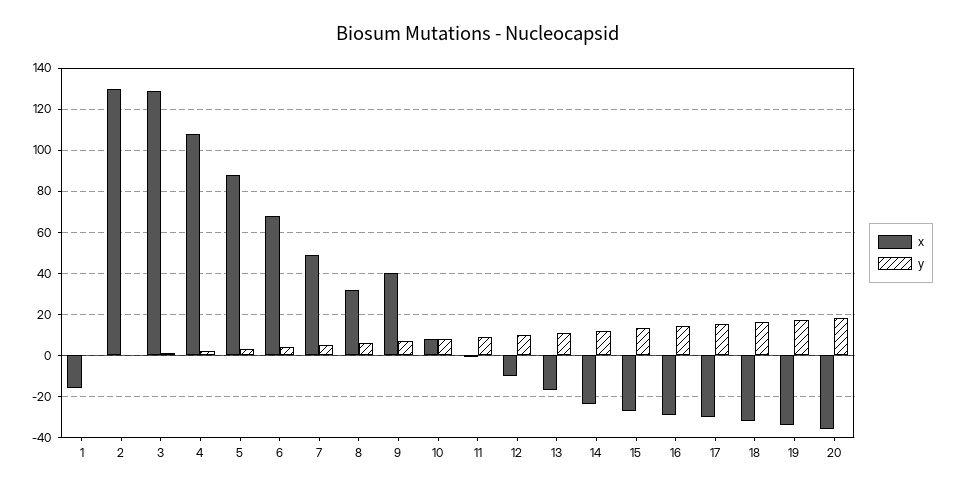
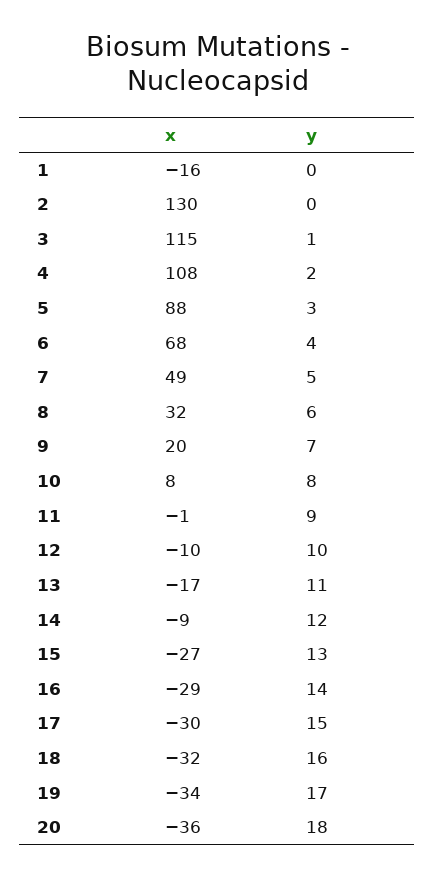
x, 3: 130 -> 115
x, 9: 40 -> 20
x, 14: -25 -> -9

